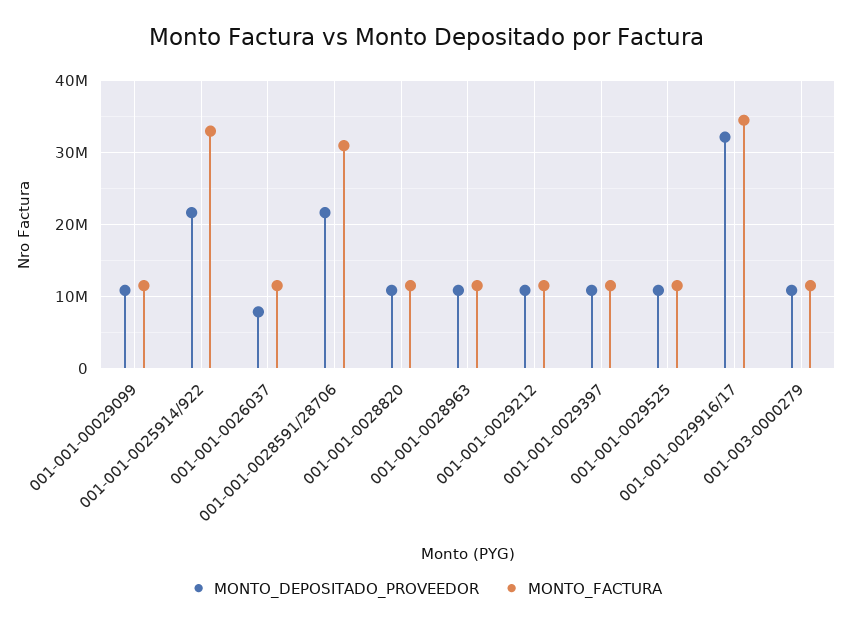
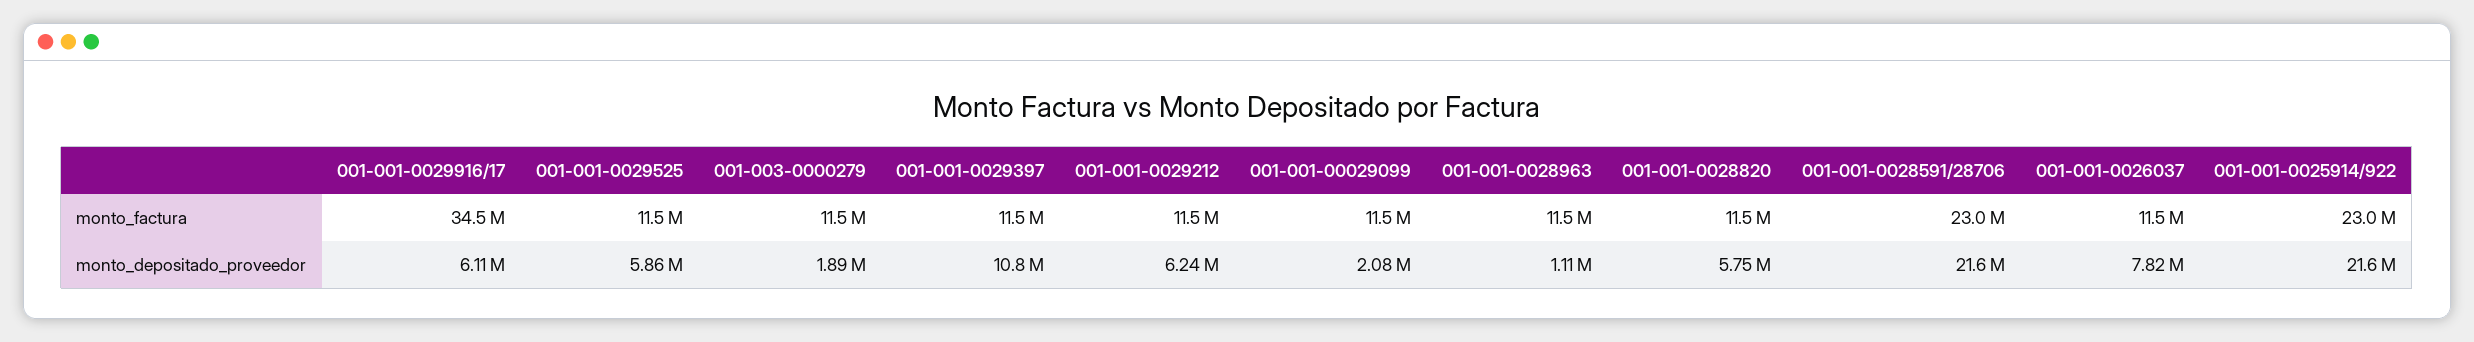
MONTO_DEPOSITADO_PROVEEDOR, 001-001-00029099: 11000000 -> 2080000
MONTO_FACTURA, 001-001-0025914/922: 33000000 -> 23000000
MONTO_FACTURA, 001-001-0028591/28706: 31000000 -> 23000000
MONTO_DEPOSITADO_PROVEEDOR, 001-001-0028820: 11000000 -> 5750000
MONTO_DEPOSITADO_PROVEEDOR, 001-001-0028963: 11000000 -> 1110000
MONTO_DEPOSITADO_PROVEEDOR, 001-001-0029212: 11000000 -> 6240000
MONTO_DEPOSITADO_PROVEEDOR, 001-001-0029525: 11000000 -> 5860000
MONTO_DEPOSITADO_PROVEEDOR, 001-001-0029916/17: 32000000 -> 6110000
MONTO_DEPOSITADO_PROVEEDOR, 001-003-0000279: 11000000 -> 1890000

